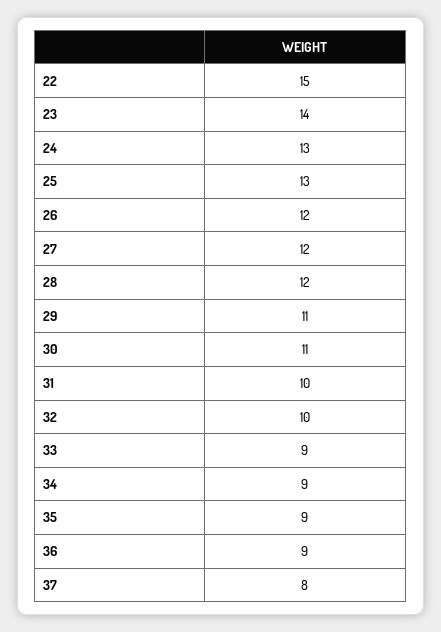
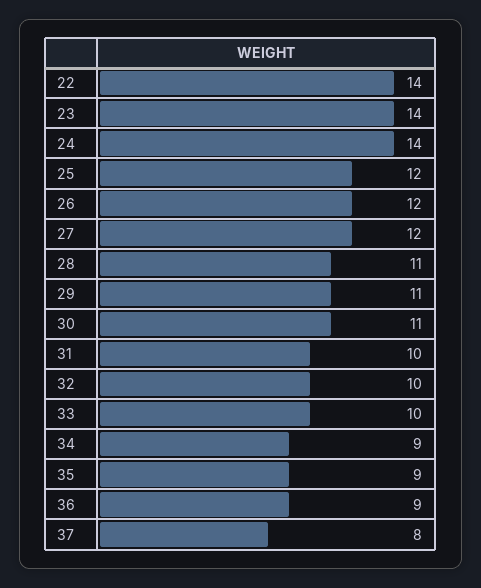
22: 15 -> 14
24: 13 -> 14
25: 13 -> 12
28: 12 -> 11
33: 9 -> 10

